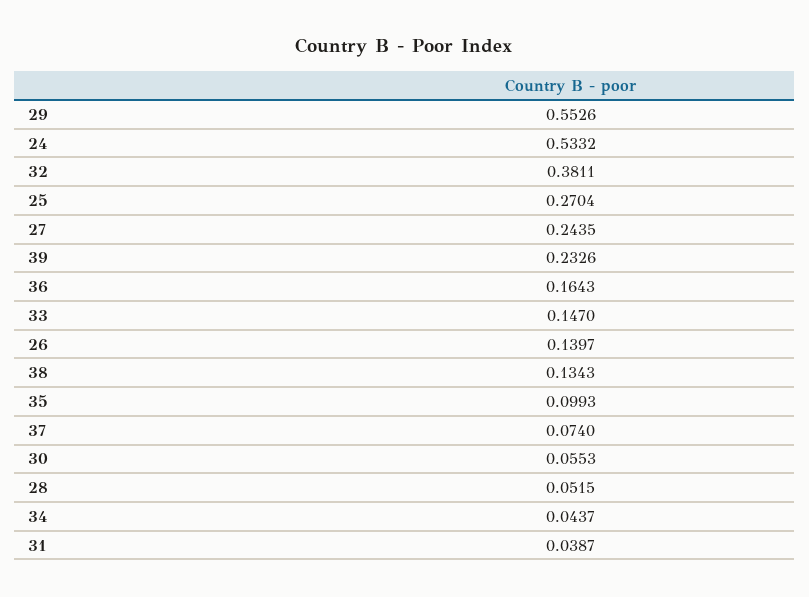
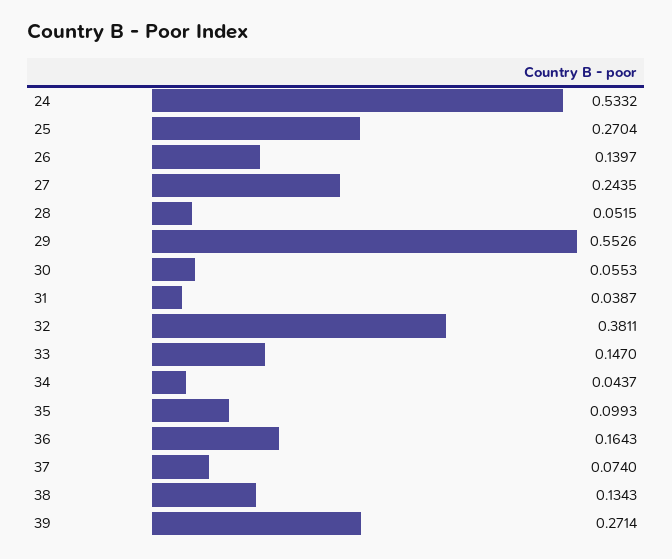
39: 0.2326 -> 0.2714

